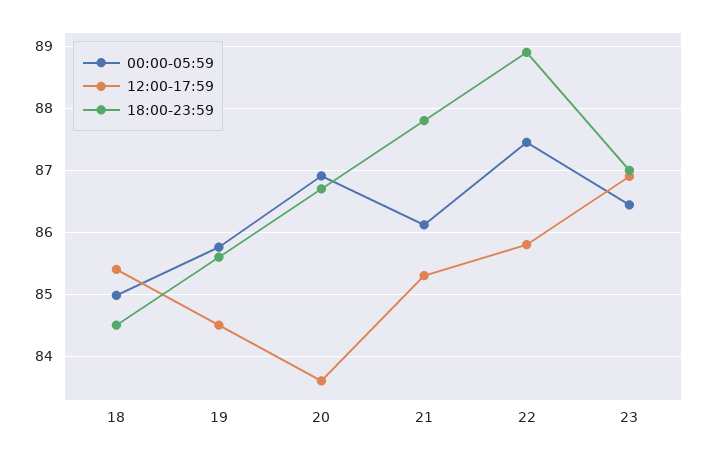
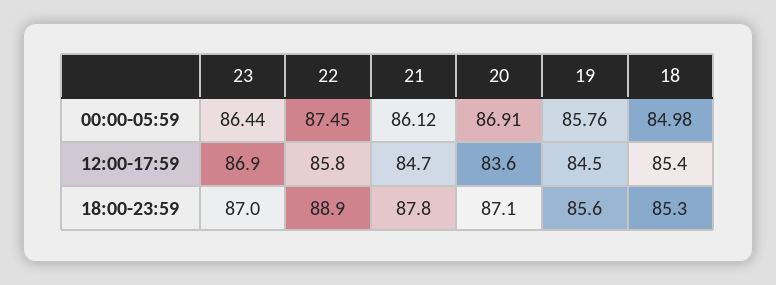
18:00-23:59, 18: 84.5 -> 85.3
18:00-23:59, 20: 86.7 -> 87.1
12:00-17:59, 21: 85.3 -> 84.7

